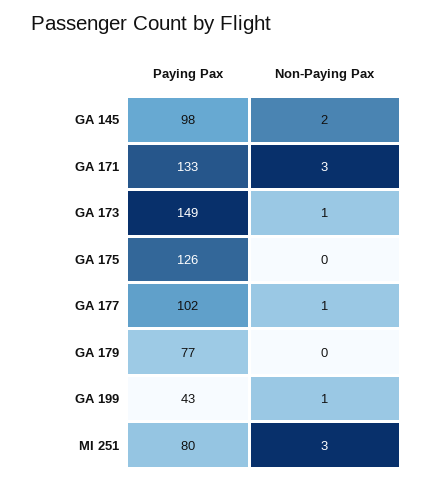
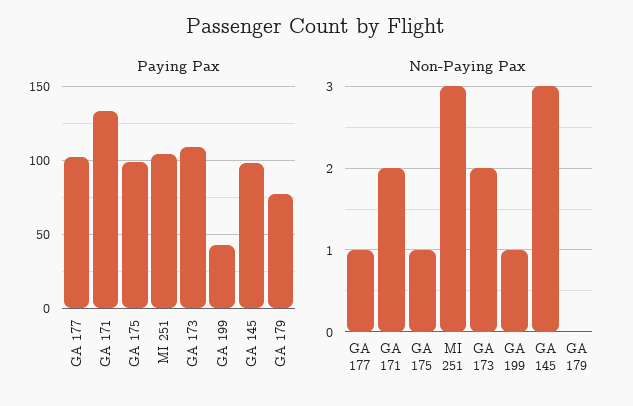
Non-Paying Pax, GA 145: 2 -> 3
Non-Paying Pax, GA 171: 3 -> 2
Paying Pax, GA 173: 149 -> 110
Non-Paying Pax, GA 173: 1 -> 2
Paying Pax, GA 175: 126 -> 100
Non-Paying Pax, GA 175: 0 -> 1
Paying Pax, MI 251: 80 -> 105

